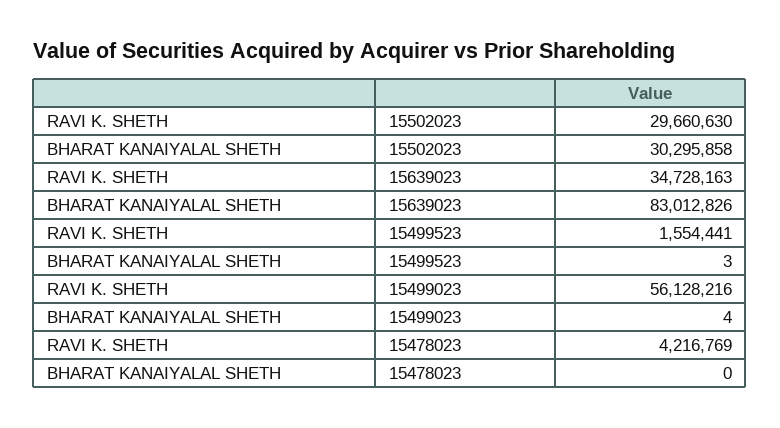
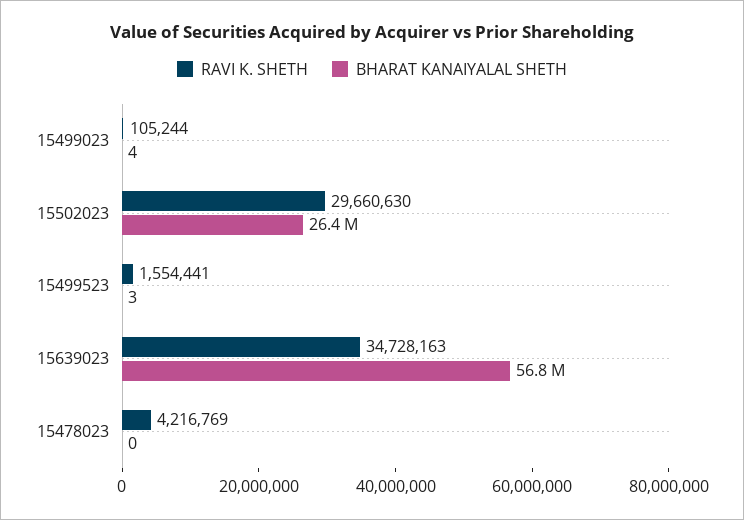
BHARAT KANAIYALAL SHETH, 15502023: 30295858 -> 26400000
BHARAT KANAIYALAL SHETH, 15639023: 83012826 -> 56800000
RAVI K. SHETH, 15499023: 56128216 -> 105244

